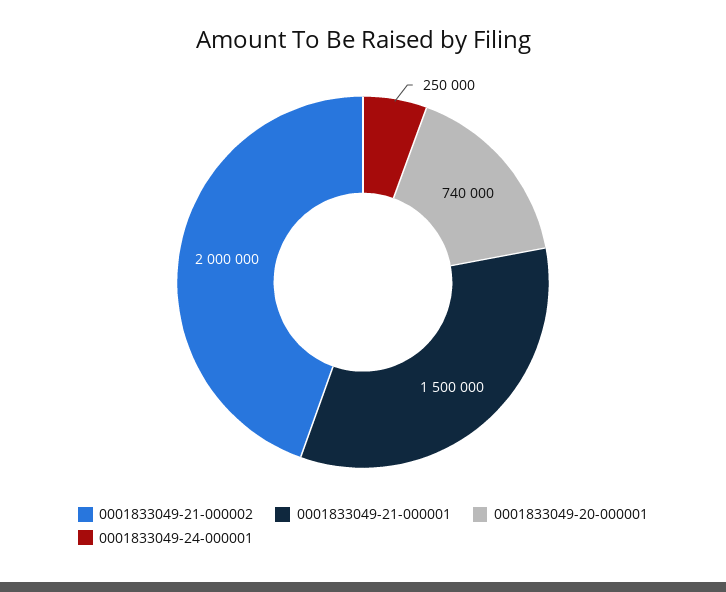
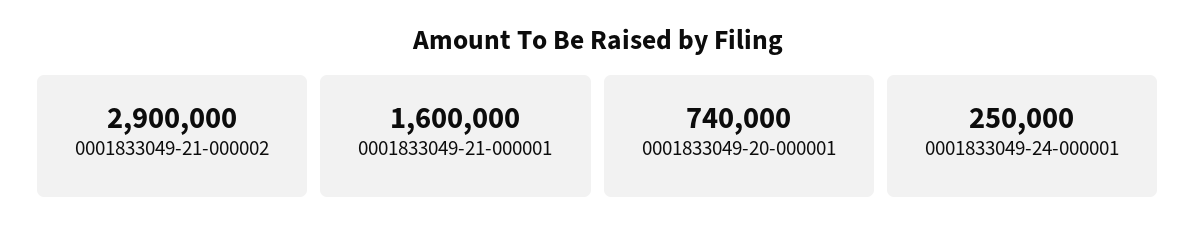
0001833049-21-000002: 2000000 -> 2900000
0001833049-21-000001: 1500000 -> 1600000

